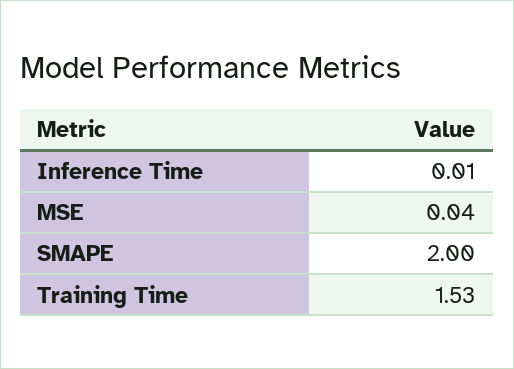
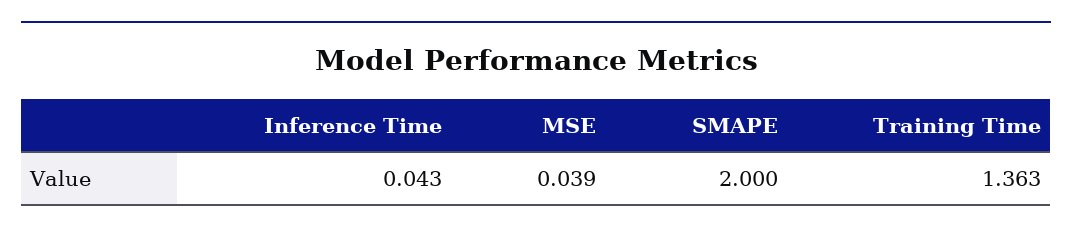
Inference Time: 0.01 -> 0.043
Training Time: 1.53 -> 1.363

